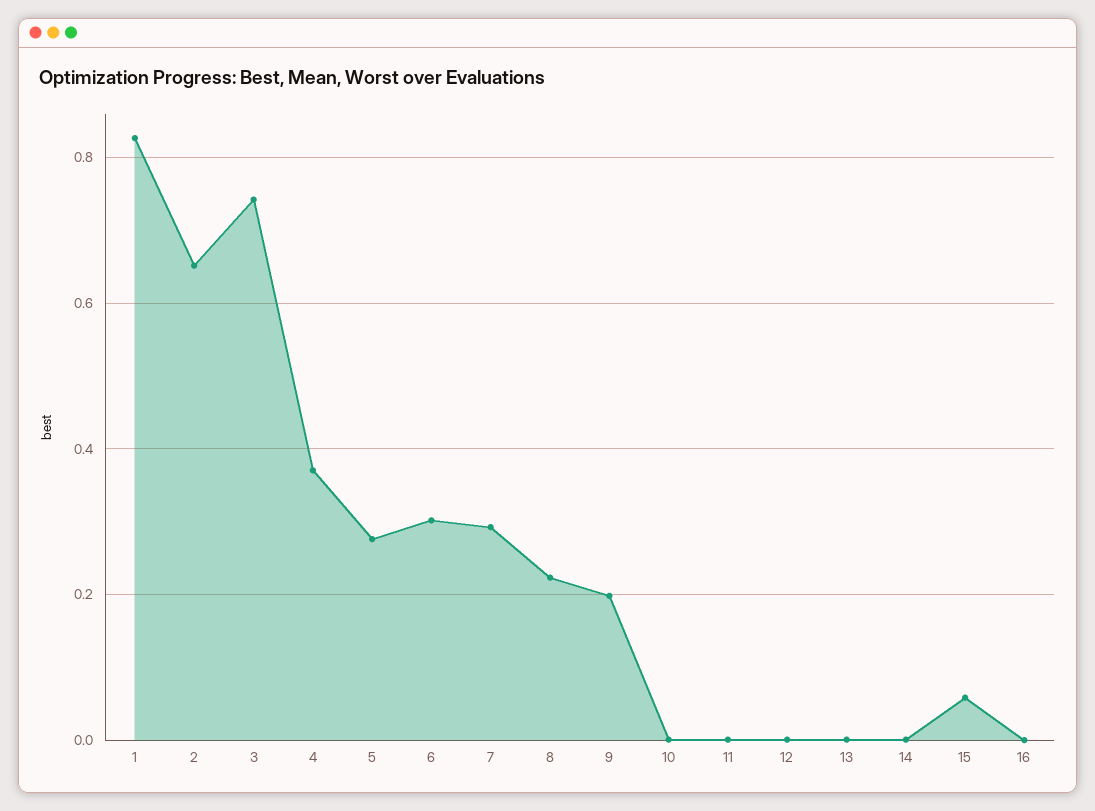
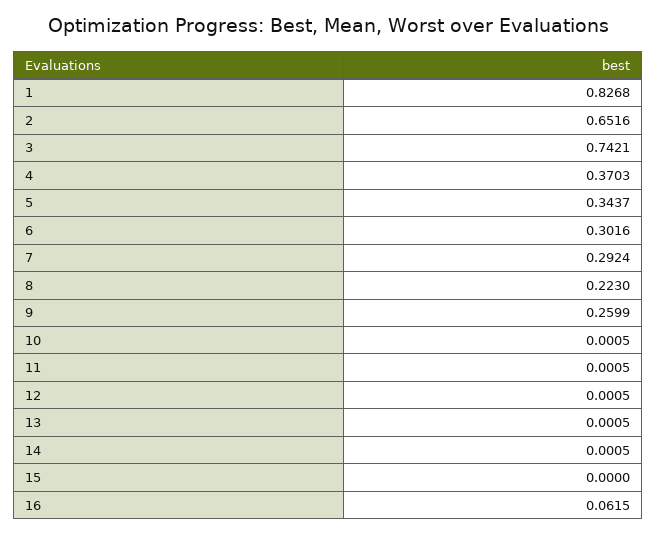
5: 0.28 -> 0.3437
9: 0.2 -> 0.2599
15: 0.06 -> 0
16: 0 -> 0.0615

